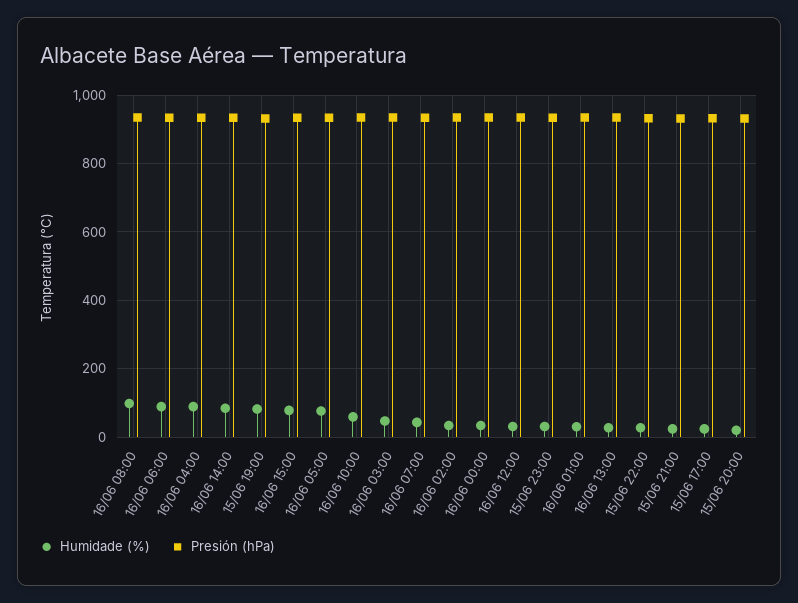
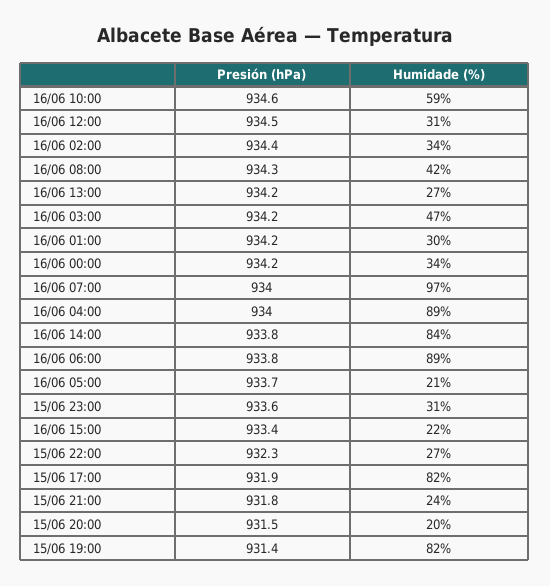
Humidade (%), 16/06 08:00: 100 -> 42
Humidade (%), 16/06 15:00: 80 -> 22
Humidade (%), 16/06 05:00: 80 -> 21
Humidade (%), 16/06 07:00: 40 -> 97
Humidade (%), 15/06 17:00: 20 -> 82

